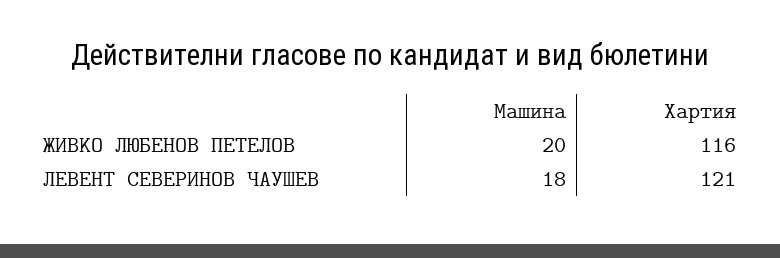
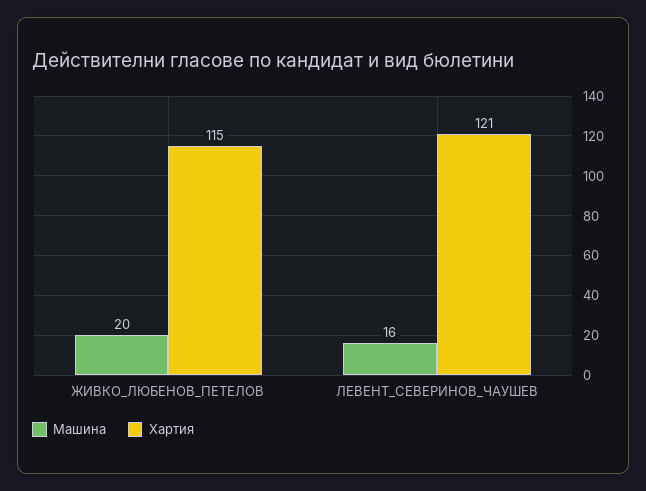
Хартия, ЖИВКО ЛЮБЕНОВ ПЕТЕЛОВ: 116 -> 115
Машина, ЛЕВЕНТ СЕВЕРИНОВ ЧАУШЕВ: 18 -> 16

